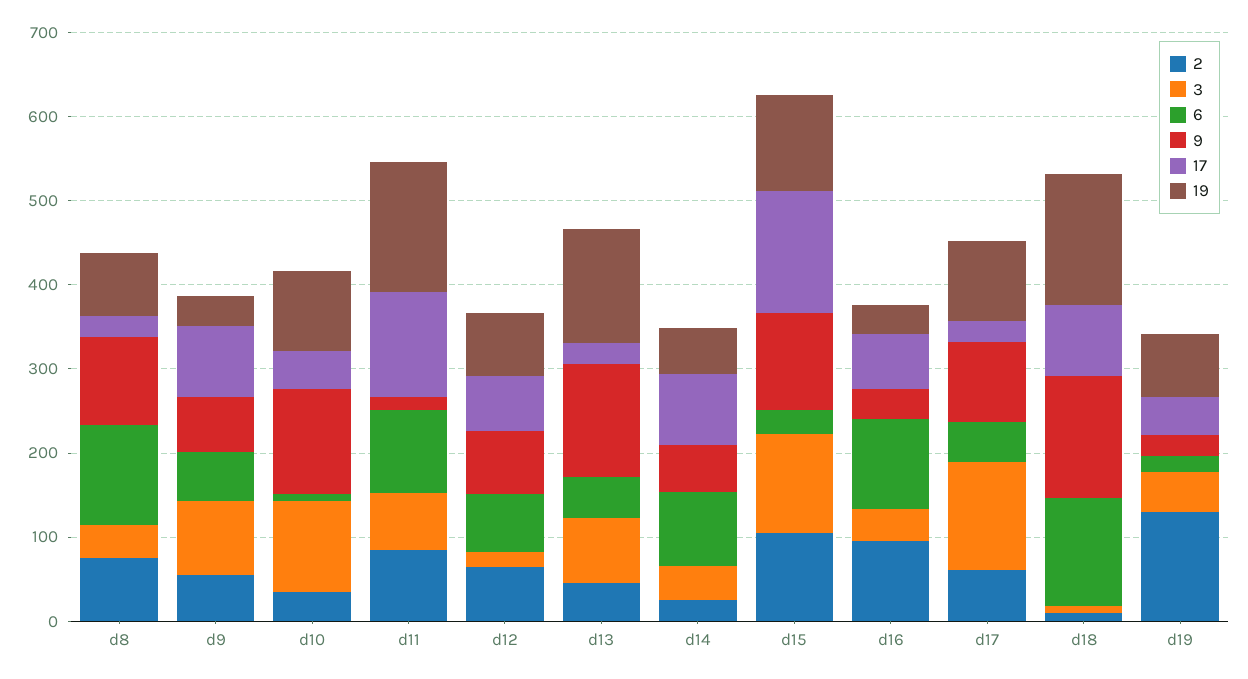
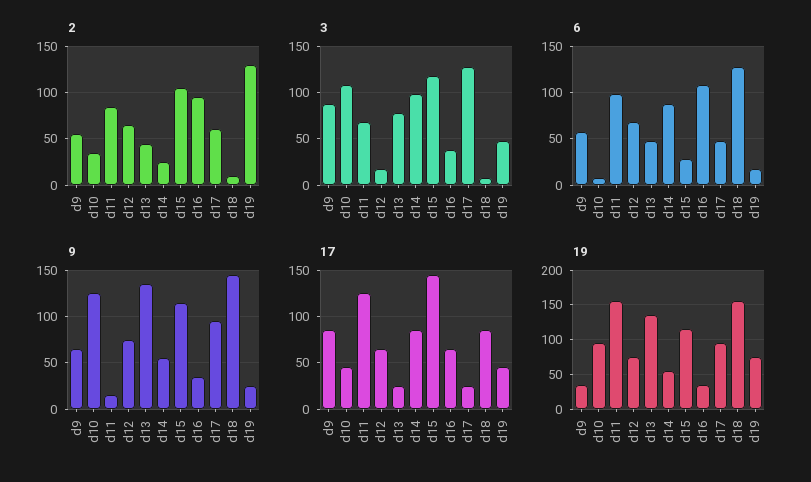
2, d8: 80 -> none
3, d8: 40 -> none
6, d8: 120 -> none
9, d8: 100 -> none
17, d8: 20 -> none
19, d8: 80 -> none
3, d14: 40 -> 100

